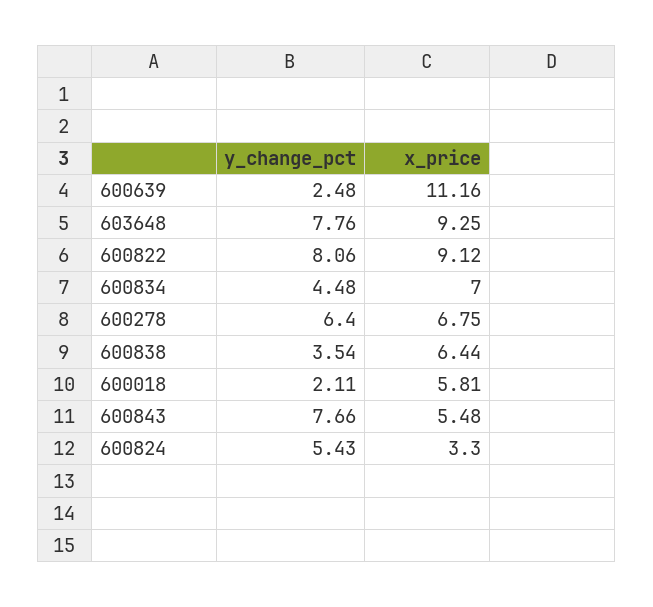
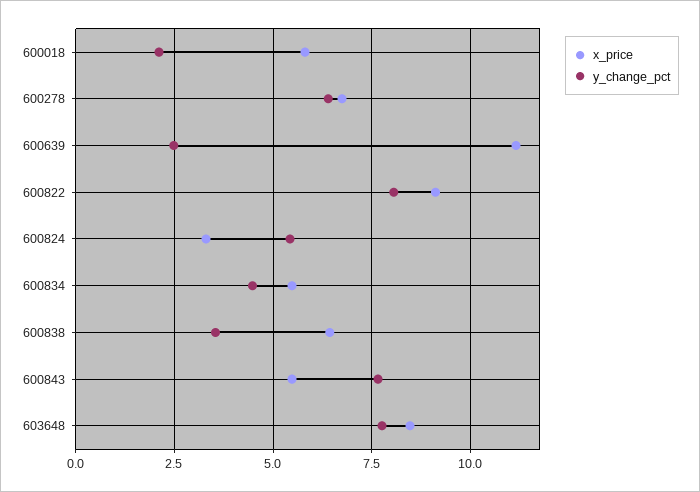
x_price, 603648: 9.25 -> 8.5
x_price, 600834: 7 -> 5.5

